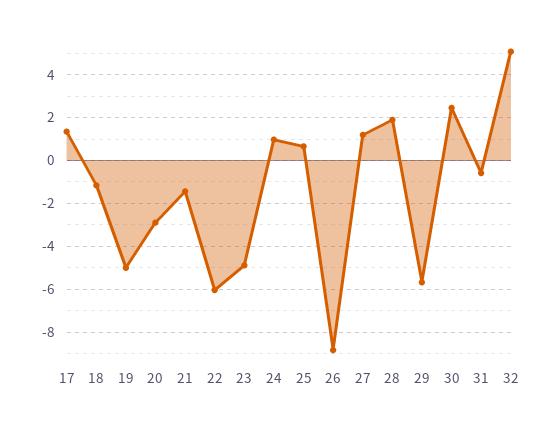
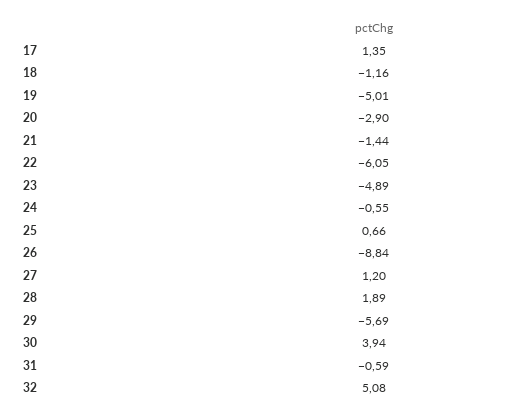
24: 1 -> -0.55
30: 2.5 -> 3.94

